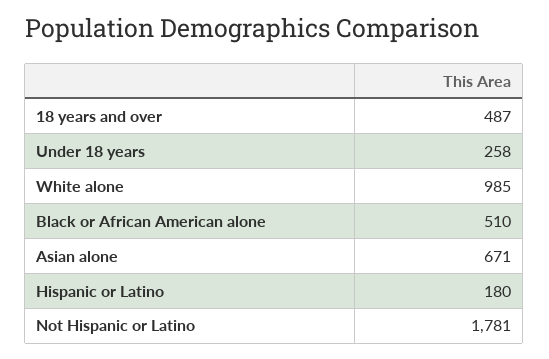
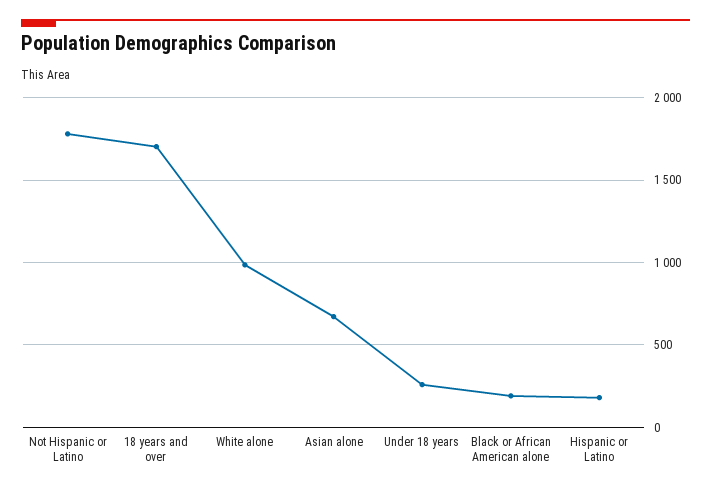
18 years and over: 487 -> 1700
Black or African American alone: 510 -> 200

